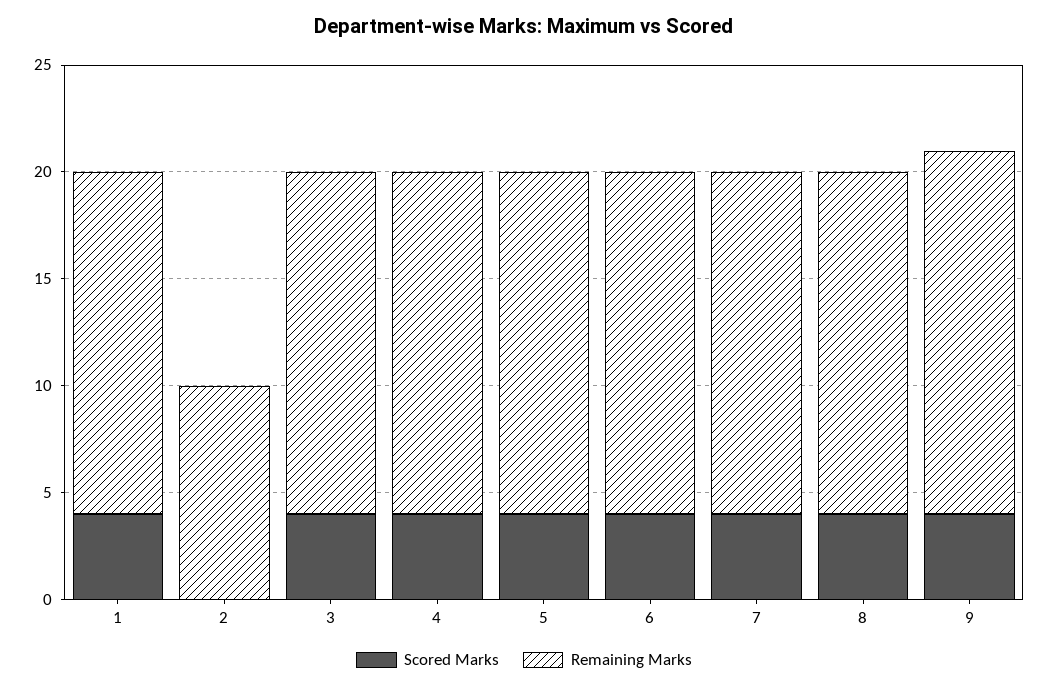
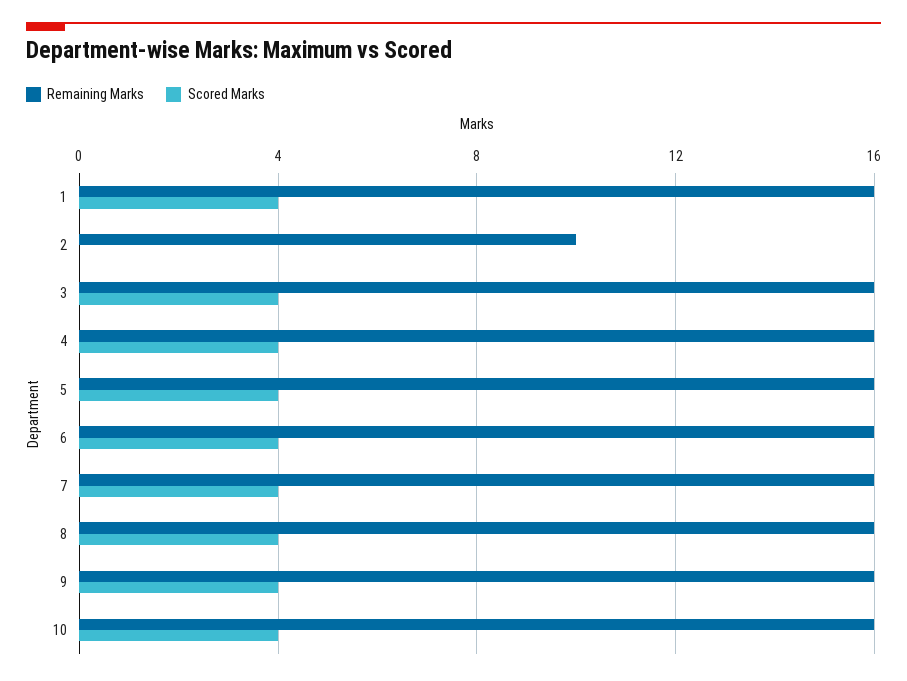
Remaining Marks, 9: 17 -> 16
Remaining Marks, 10: none -> 16
Scored Marks, 10: none -> 4

